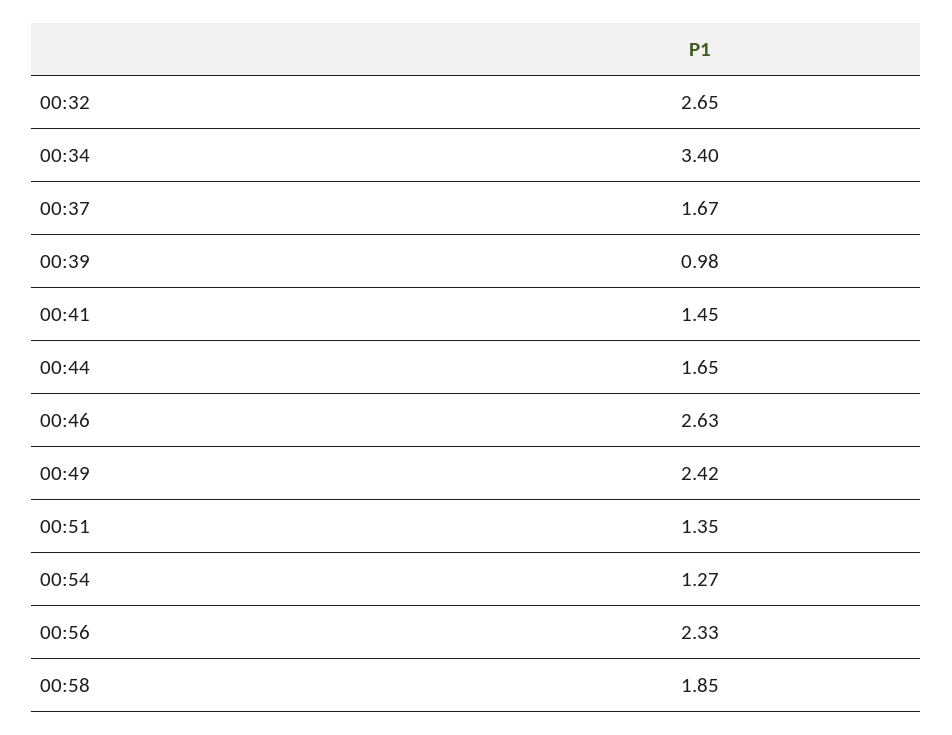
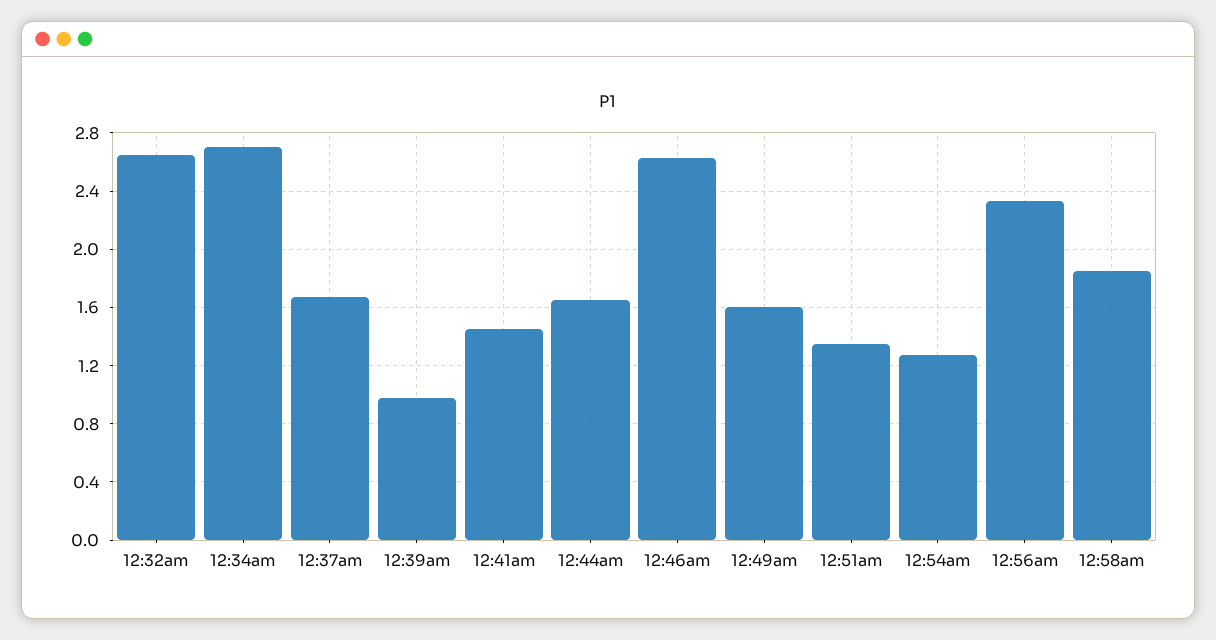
00:34: 3.4 -> 2.7
00:49: 2.42 -> 1.6

